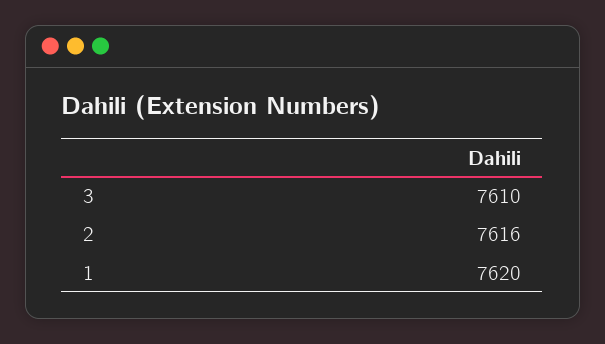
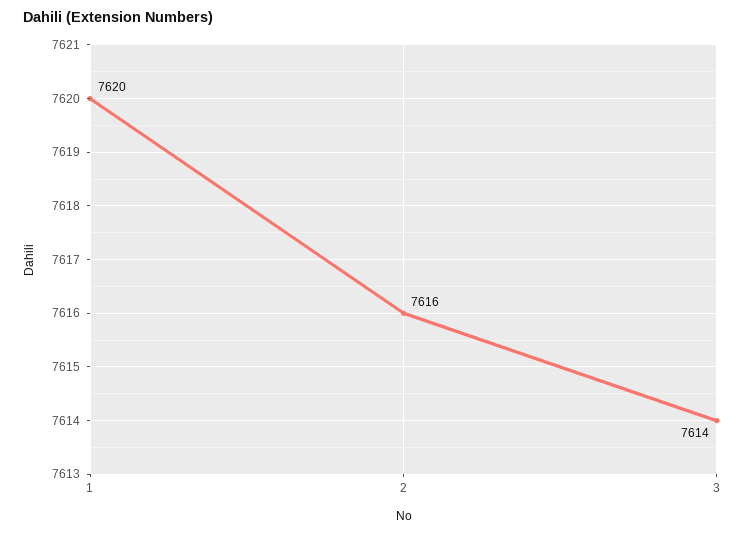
3: 7610 -> 7614

